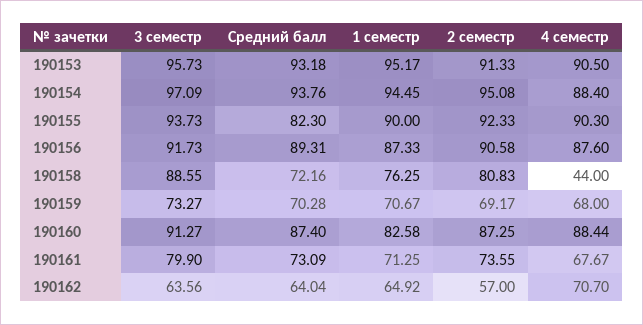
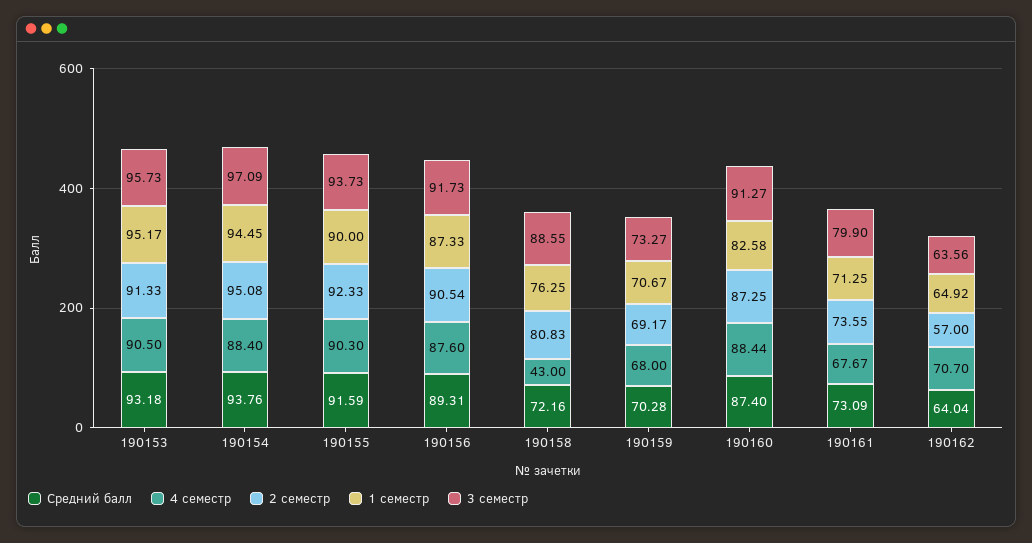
Средний балл, 190155: 82.3 -> 91.59
2 семестр, 190156: 90.58 -> 90.54
4 семестр, 190158: 44 -> 43

